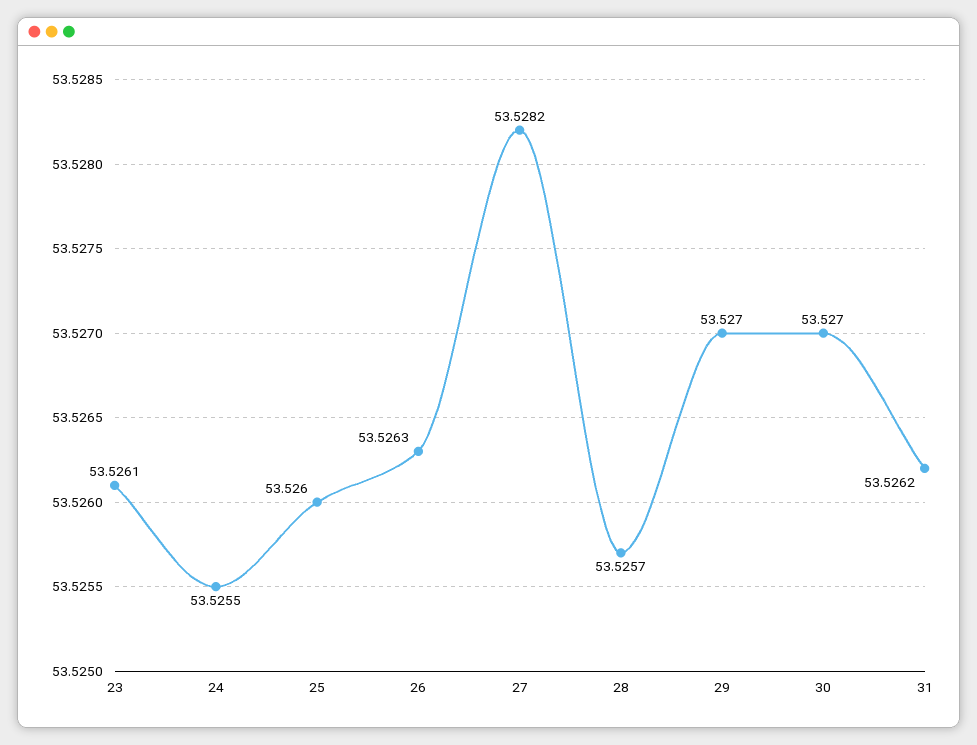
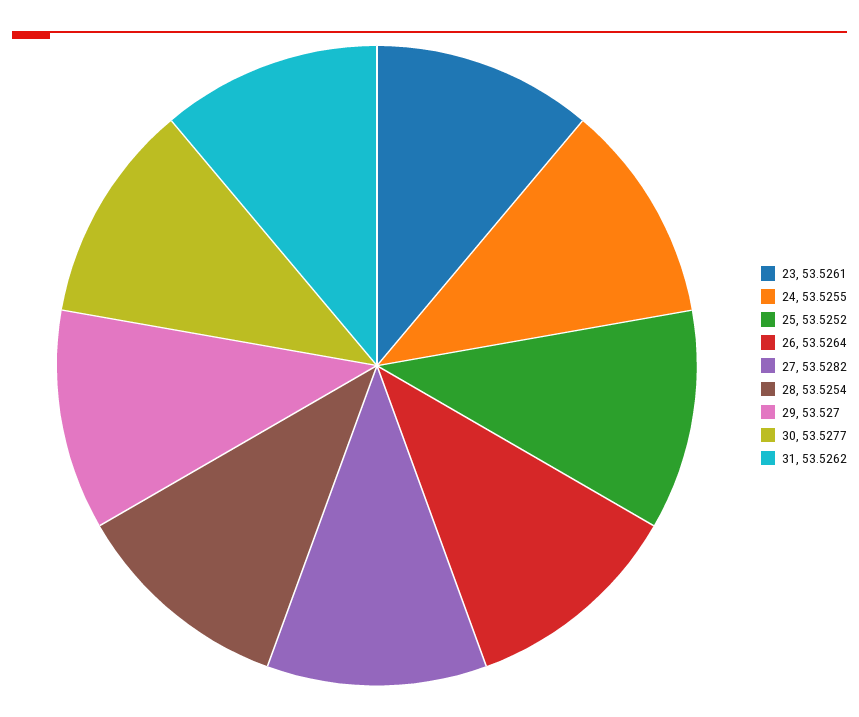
25: 53.526 -> 53.5252
26: 53.5263 -> 53.5264
28: 53.5257 -> 53.5254
30: 53.527 -> 53.5277

